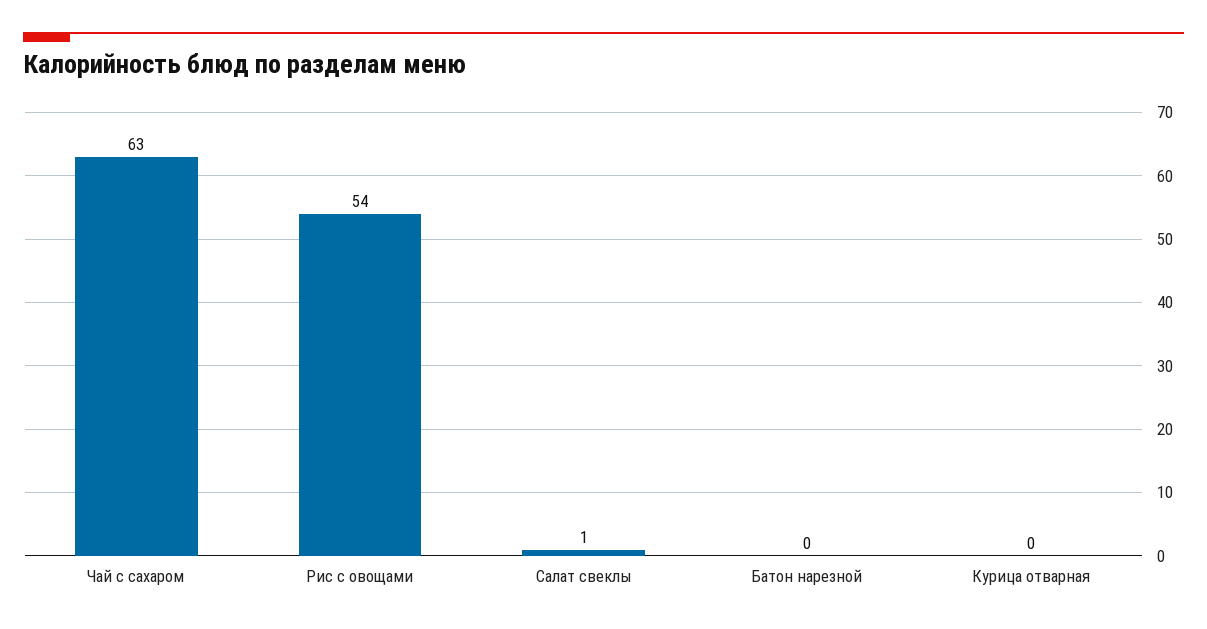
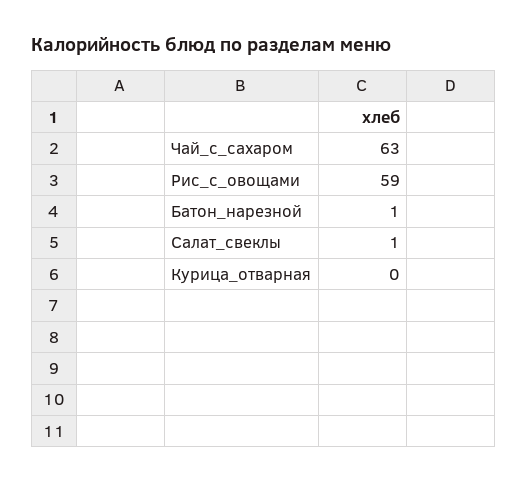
Рис с овощами: 54 -> 59
Батон нарезной: 0 -> 1

